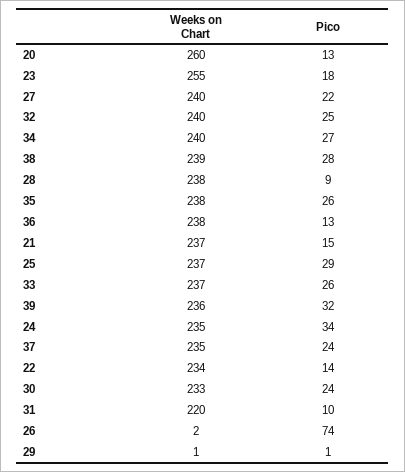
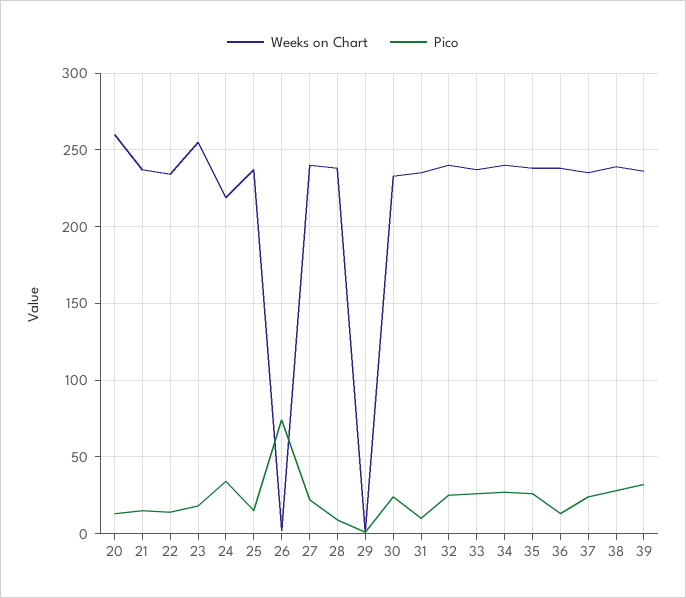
Pico, 25: 29 -> 15
Weeks on Chart, 24: 235 -> 220
Weeks on Chart, 31: 220 -> 235

